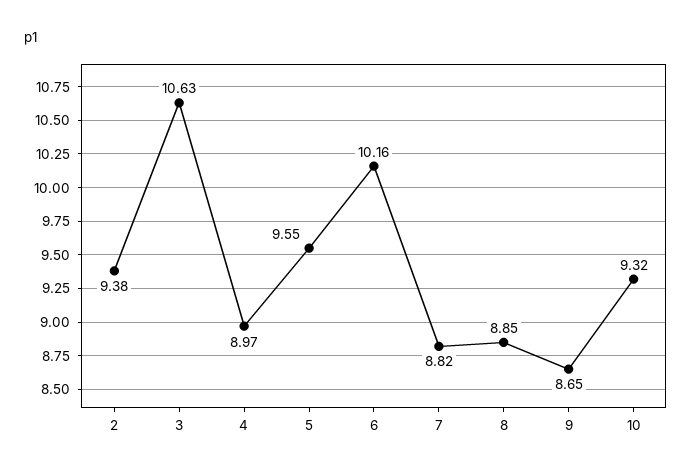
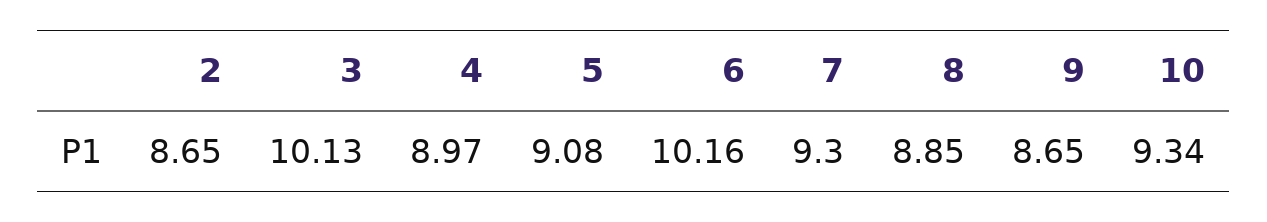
2: 9.38 -> 8.65
3: 10.63 -> 10.13
5: 9.55 -> 9.08
7: 8.82 -> 9.3
10: 9.32 -> 9.34

